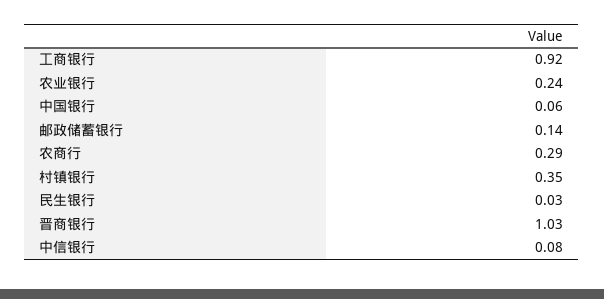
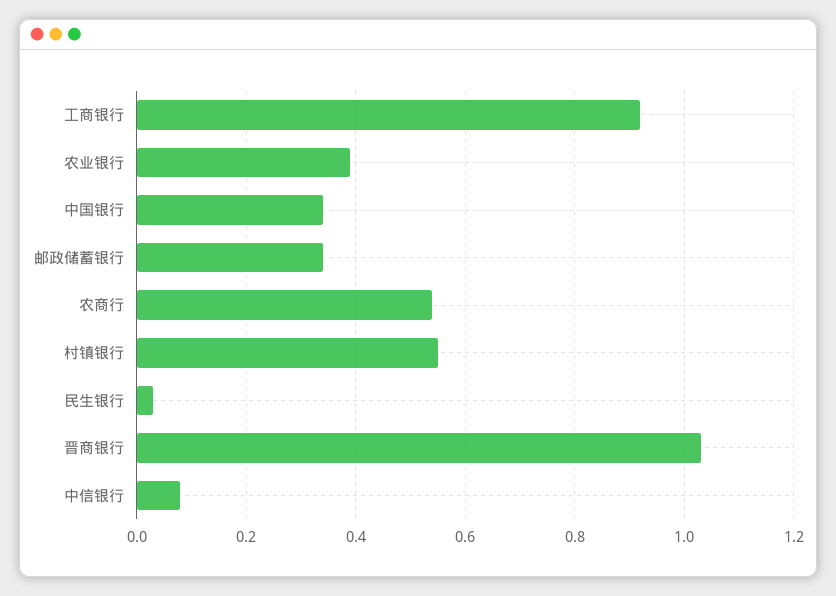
农业银行: 0.24 -> 0.4
中国银行: 0.06 -> 0.35
邮政储蓄银行: 0.14 -> 0.35
农商行: 0.29 -> 0.55
村镇银行: 0.35 -> 0.55

